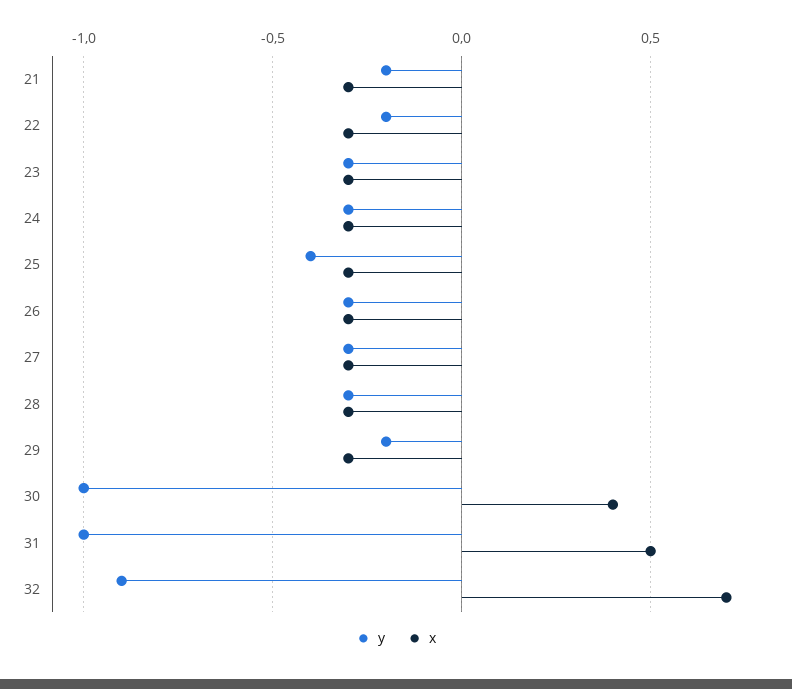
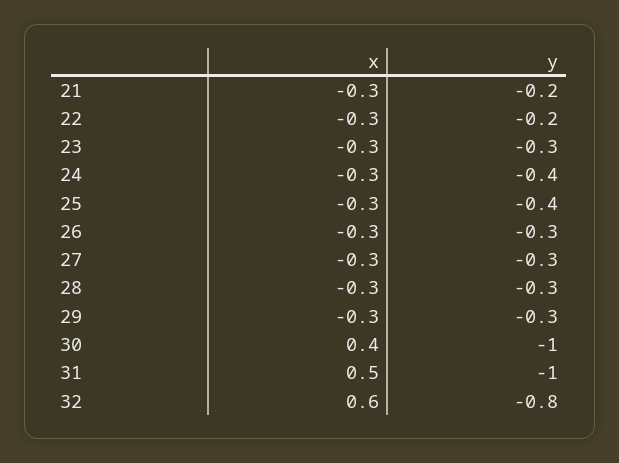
y, 24: -0.3 -> -0.4
y, 29: -0.2 -> -0.3
y, 32: -0.9 -> -0.8
x, 32: 0.7 -> 0.6

